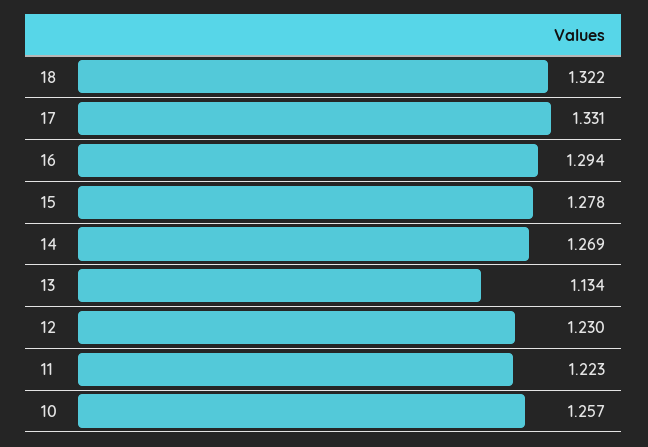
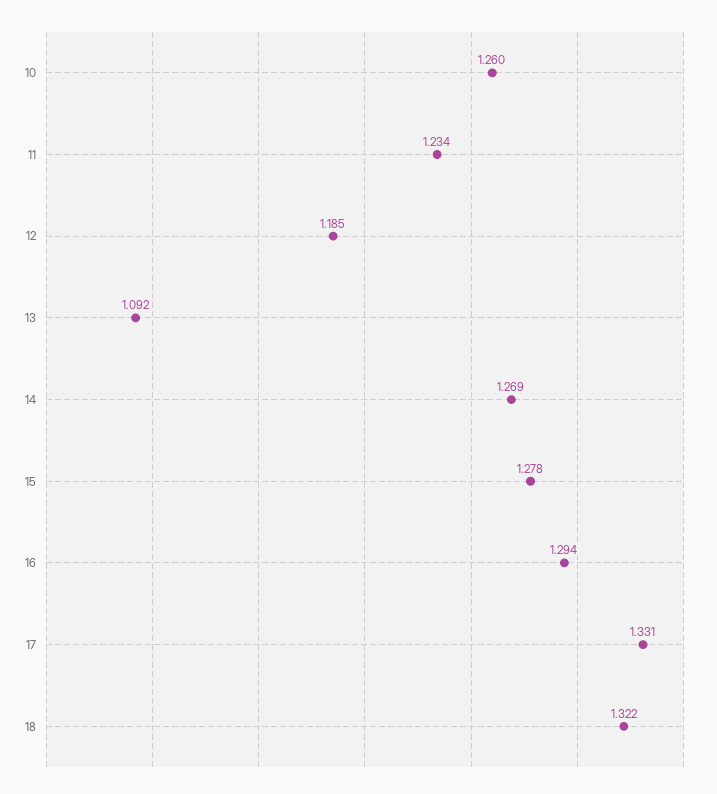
13: 1.134 -> 1.092
12: 1.23 -> 1.185
11: 1.223 -> 1.234
10: 1.257 -> 1.26

